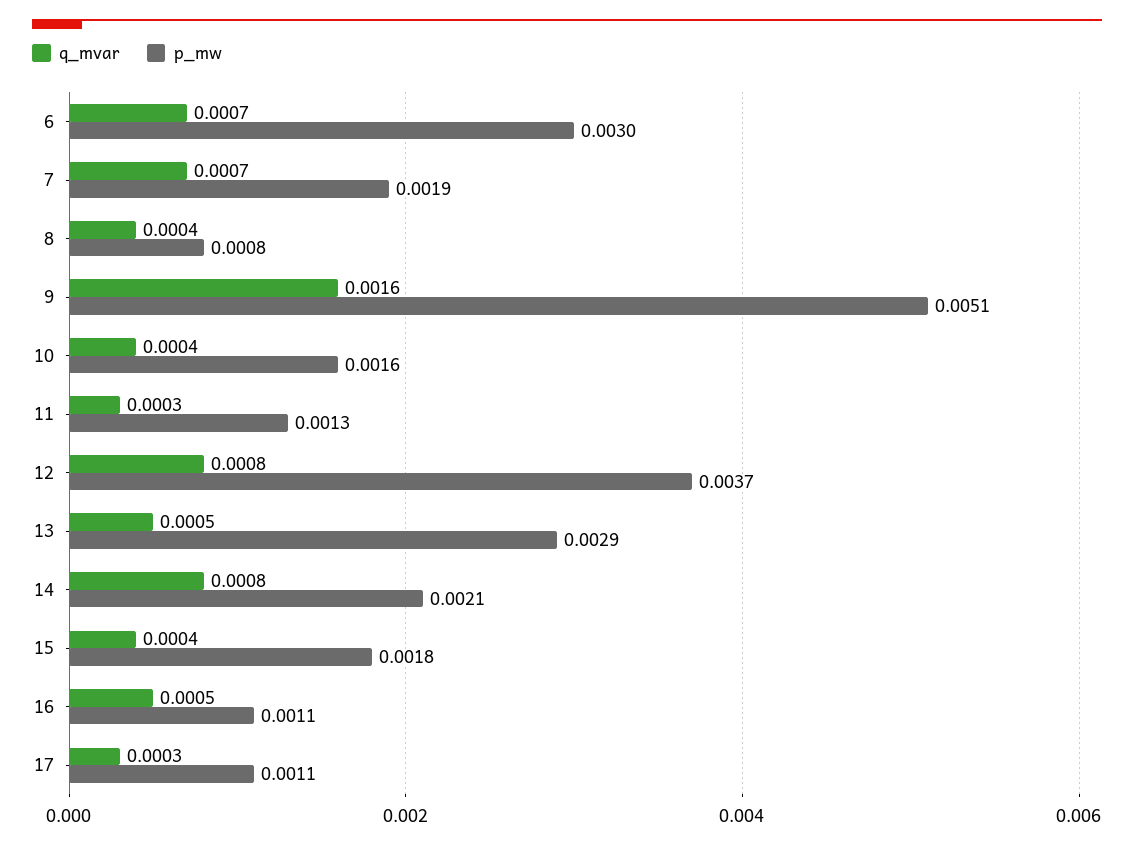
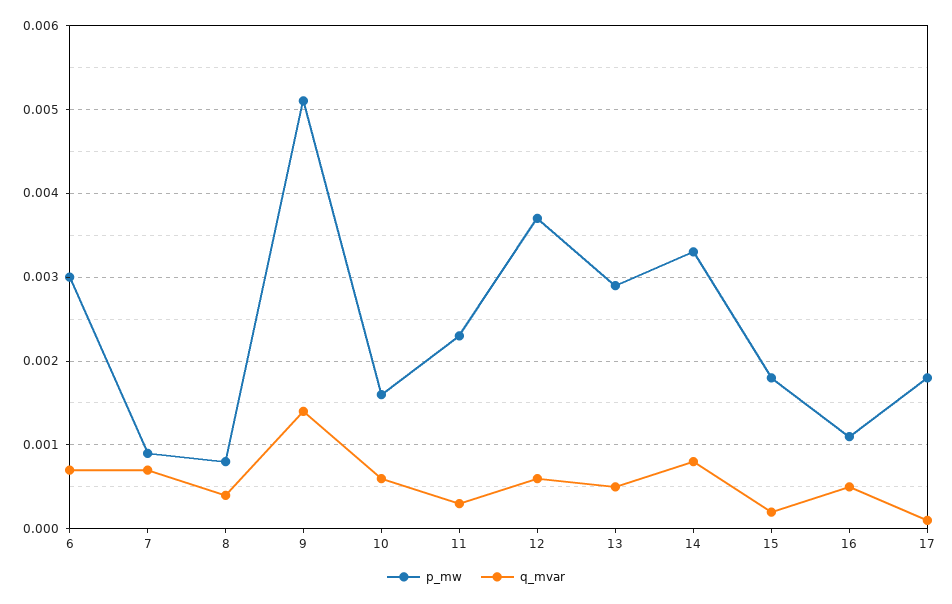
p_mw, 7: 0.0019 -> 0.0009
q_mvar, 9: 0.0016 -> 0.0014
q_mvar, 10: 0.0004 -> 0.0006
p_mw, 11: 0.0013 -> 0.0023
q_mvar, 12: 0.0008 -> 0.0006
p_mw, 14: 0.0021 -> 0.0033
q_mvar, 15: 0.0004 -> 0.0002
q_mvar, 17: 0.0003 -> 0.0001
p_mw, 17: 0.0011 -> 0.0018

